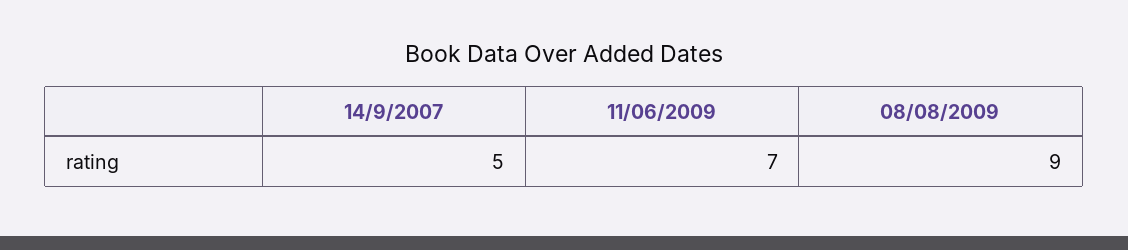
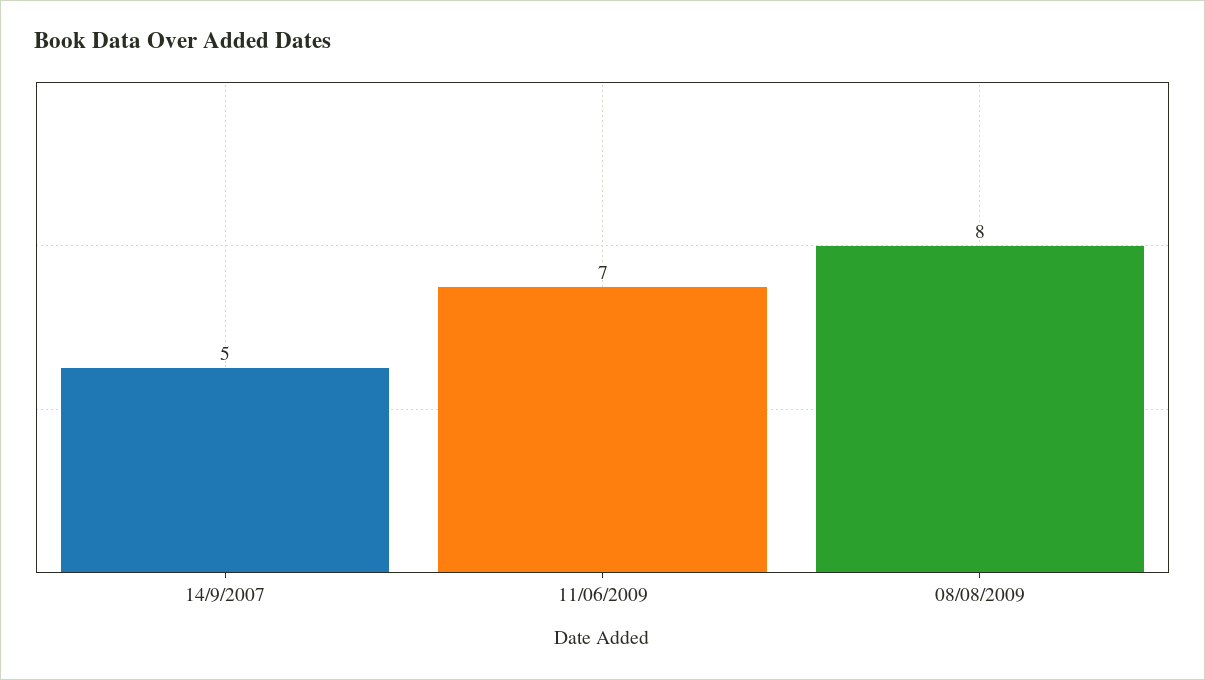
08/08/2009: 9 -> 8

